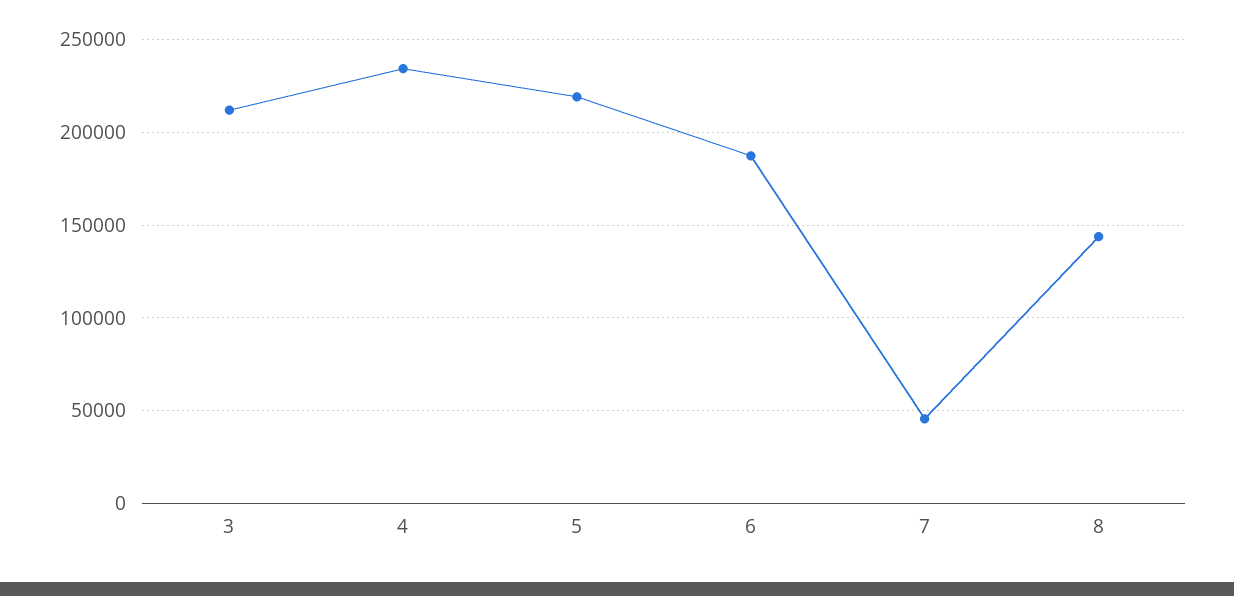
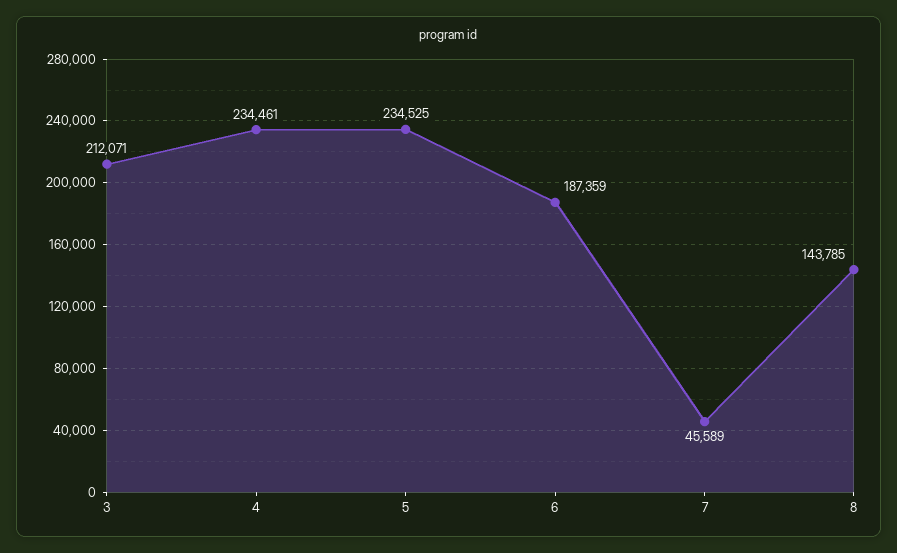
5: 220000 -> 234525

